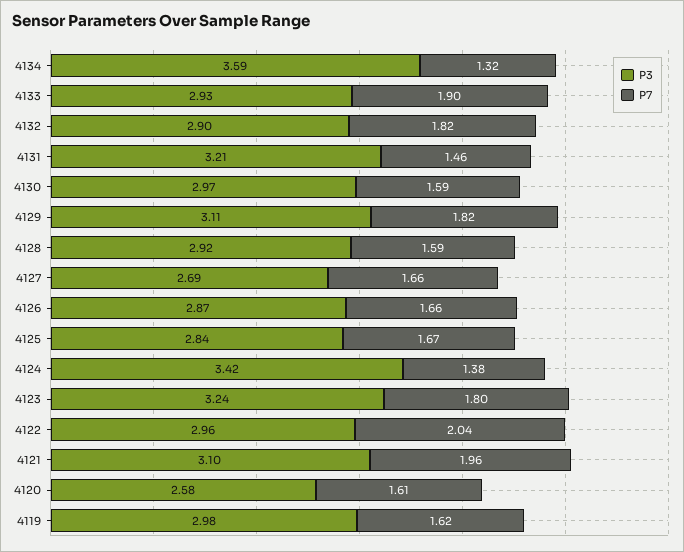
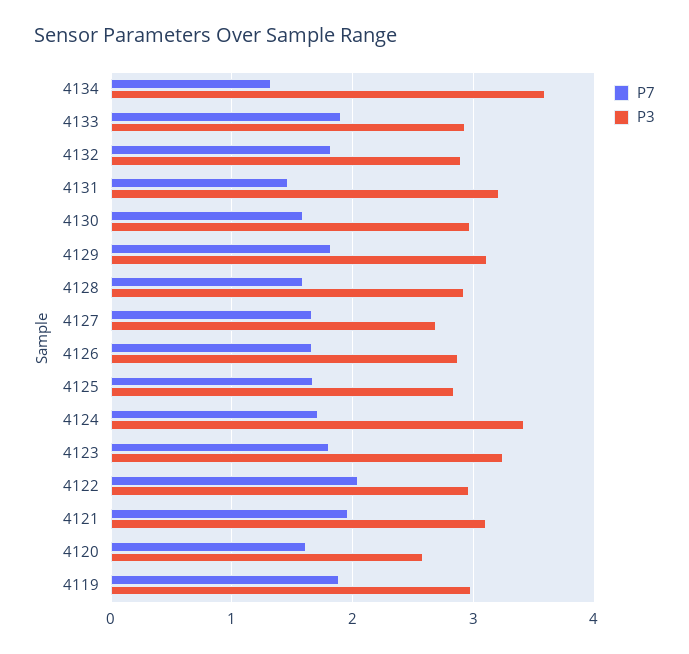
P7, 4124: 1.38 -> 1.7
P7, 4119: 1.62 -> 1.9

